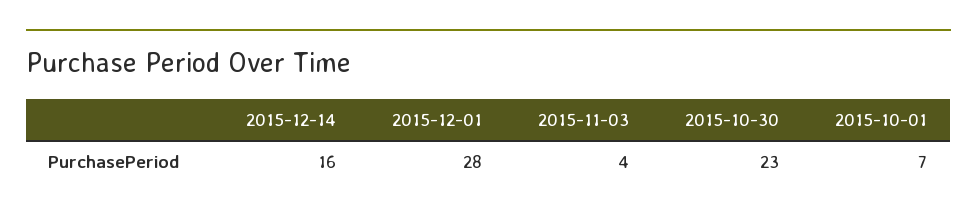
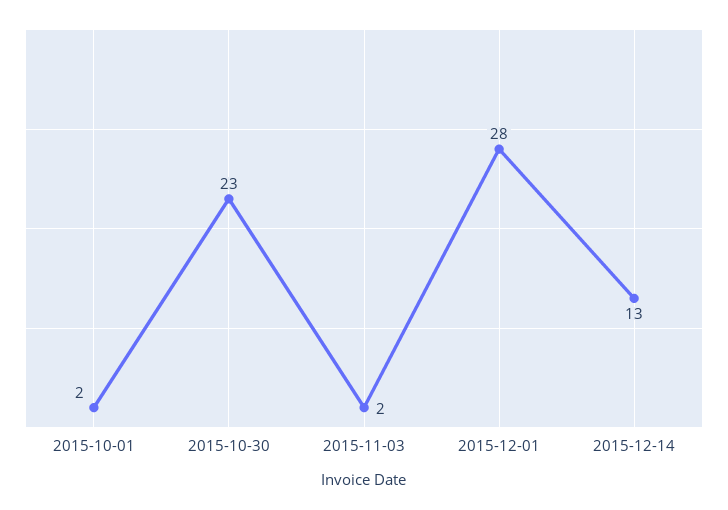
2015-12-14: 16 -> 13
2015-11-03: 4 -> 2
2015-10-01: 7 -> 2

